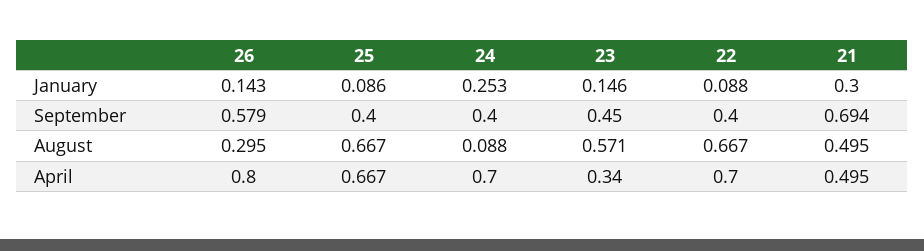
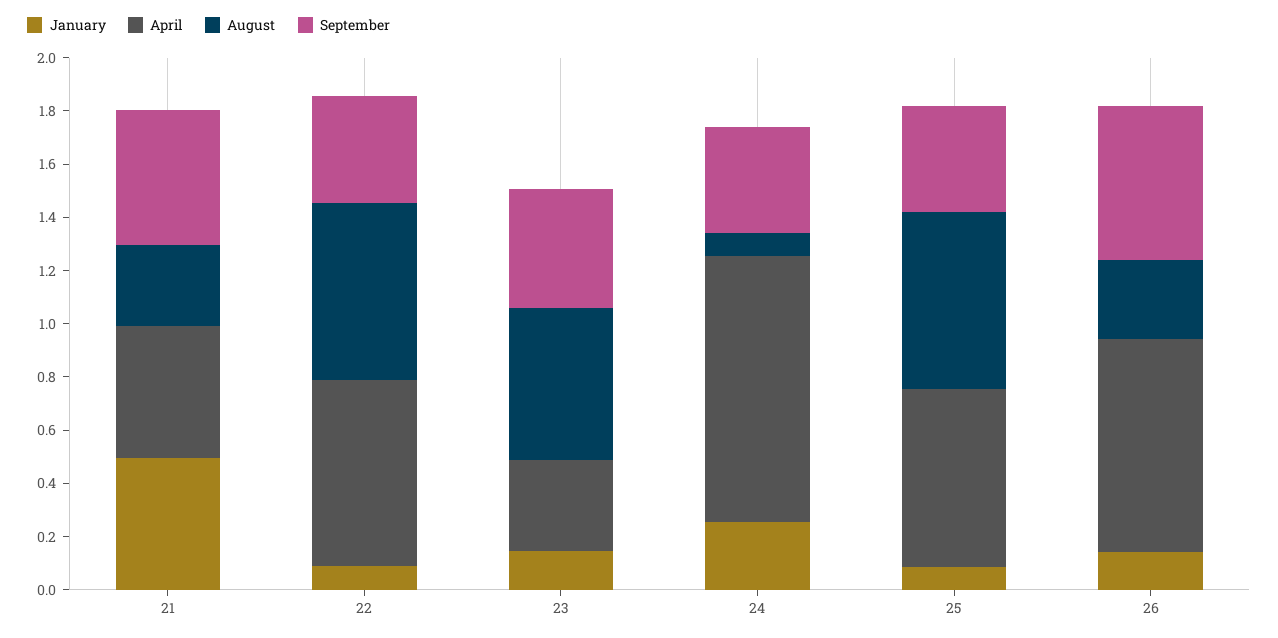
January, 21: 0.3 -> 0.5
September, 21: 0.694 -> 0.5
August, 21: 0.495 -> 0.3
April, 24: 0.7 -> 1

